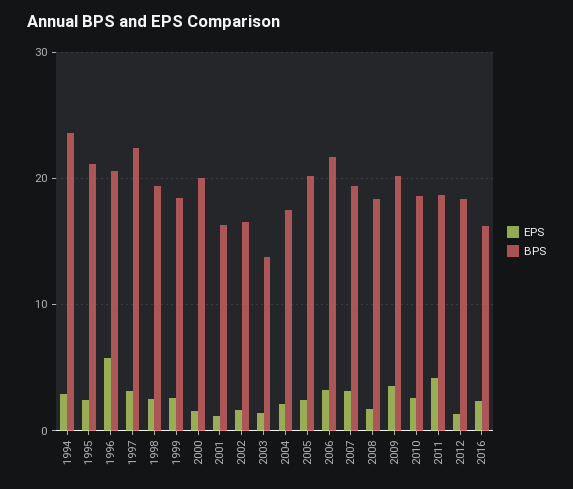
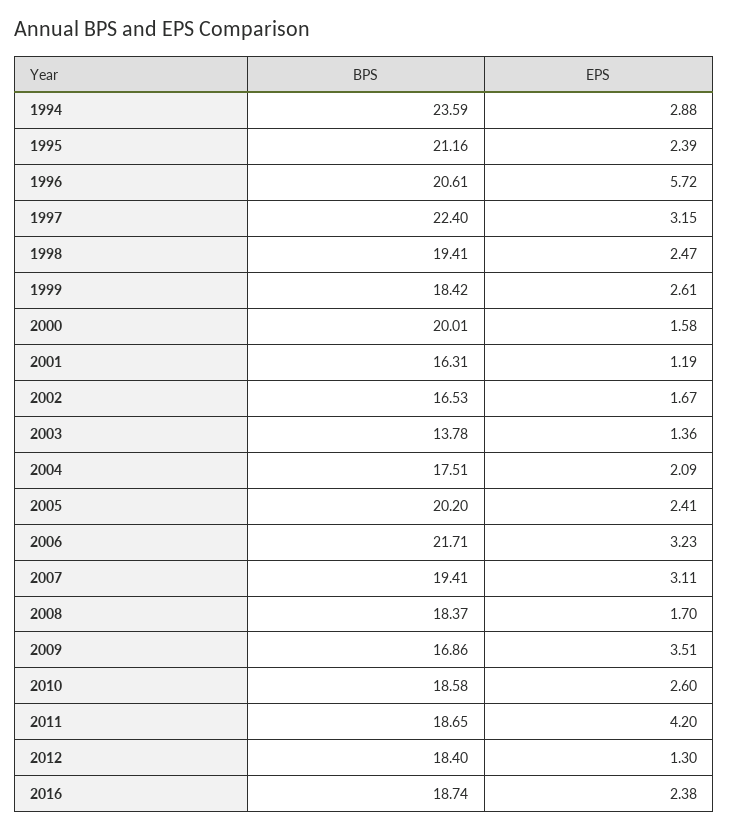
BPS, 2009: 20 -> 16.86
BPS, 2016: 16 -> 18.74

